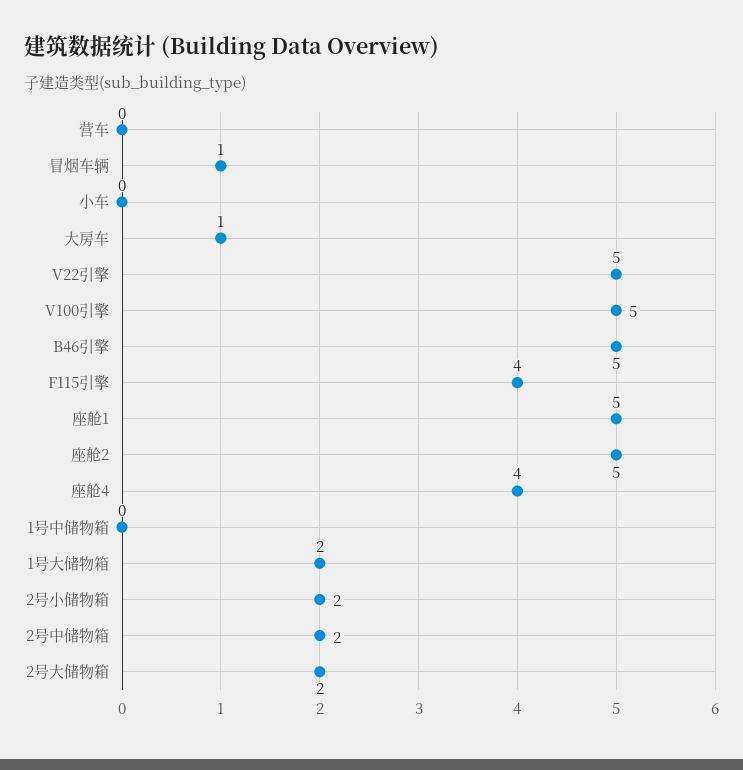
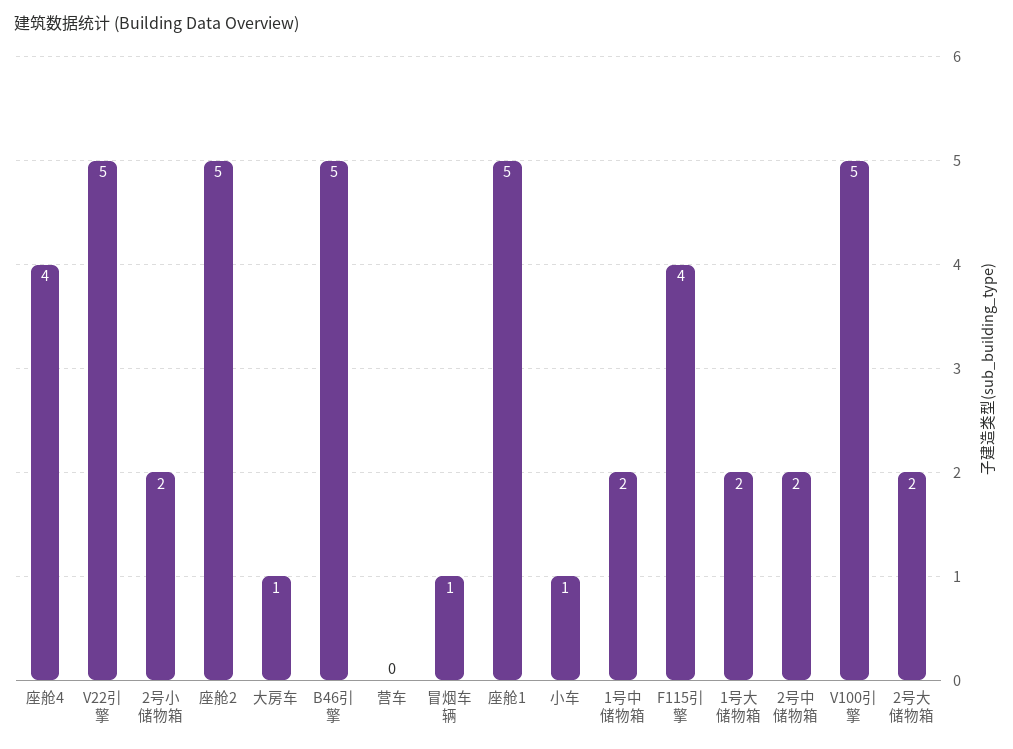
小车: 0 -> 1
1号中储物箱: 0 -> 2

